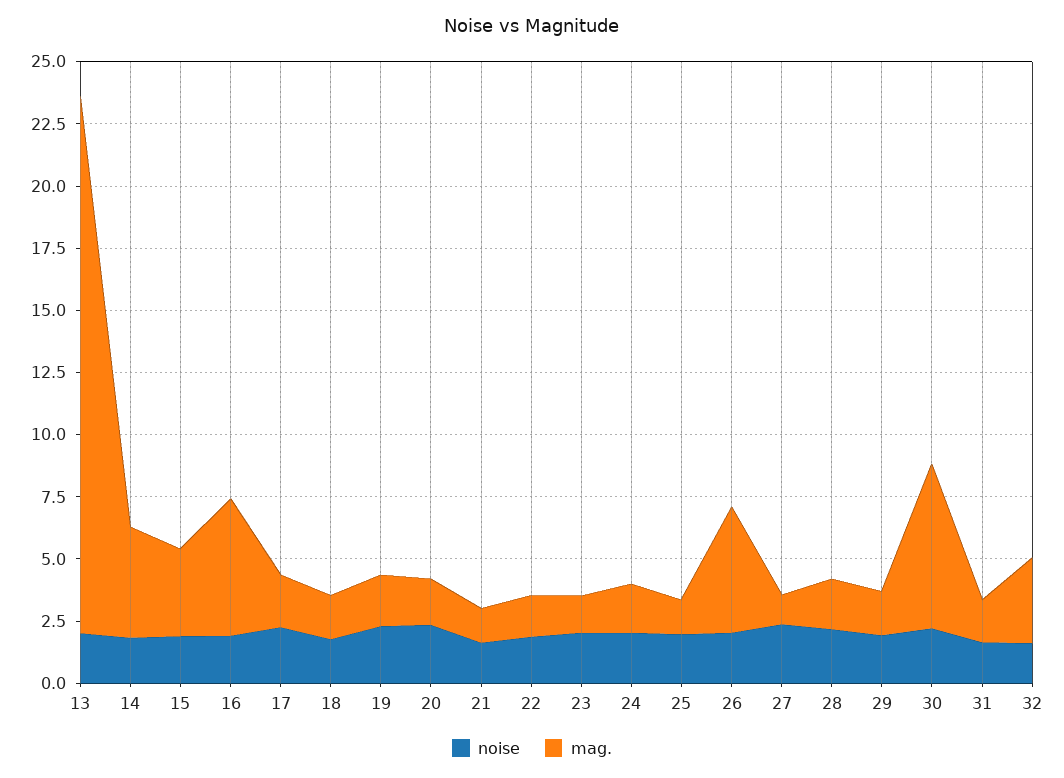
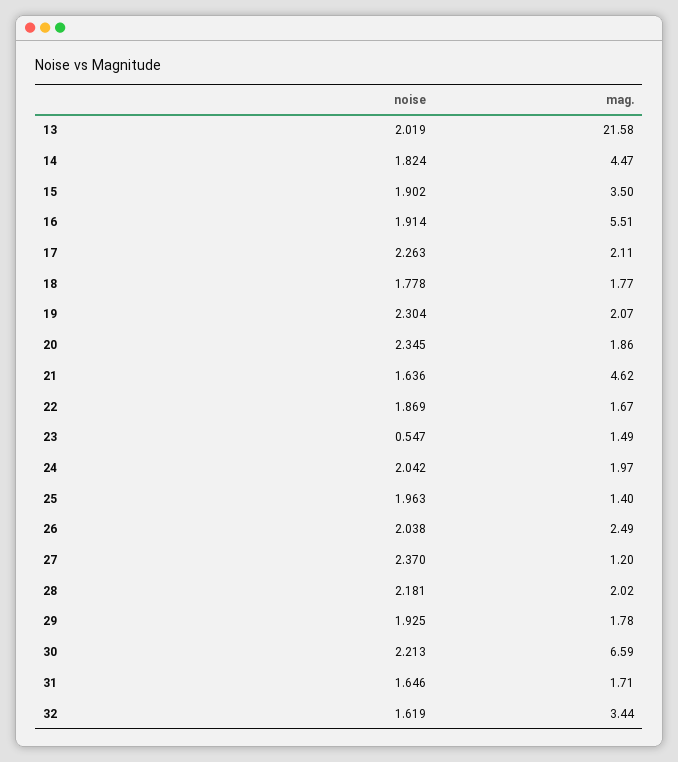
mag., 21: 1.5 -> 4.62
noise, 23: 2 -> 0.547
mag., 26: 5 -> 2.49

